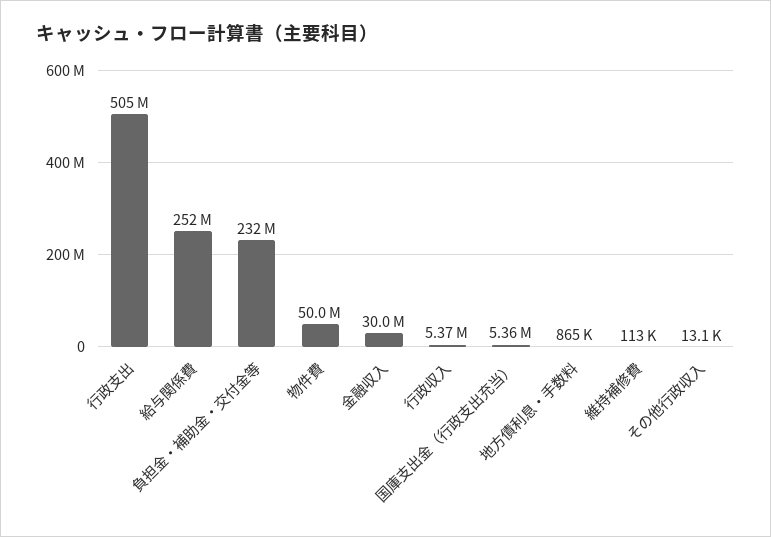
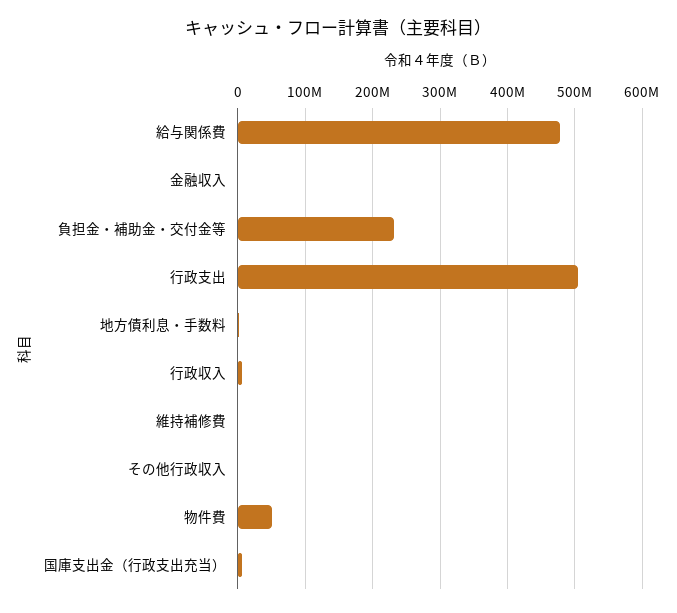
給与関係費: 252000000 -> 480000000
金融収入: 30000000 -> 0

